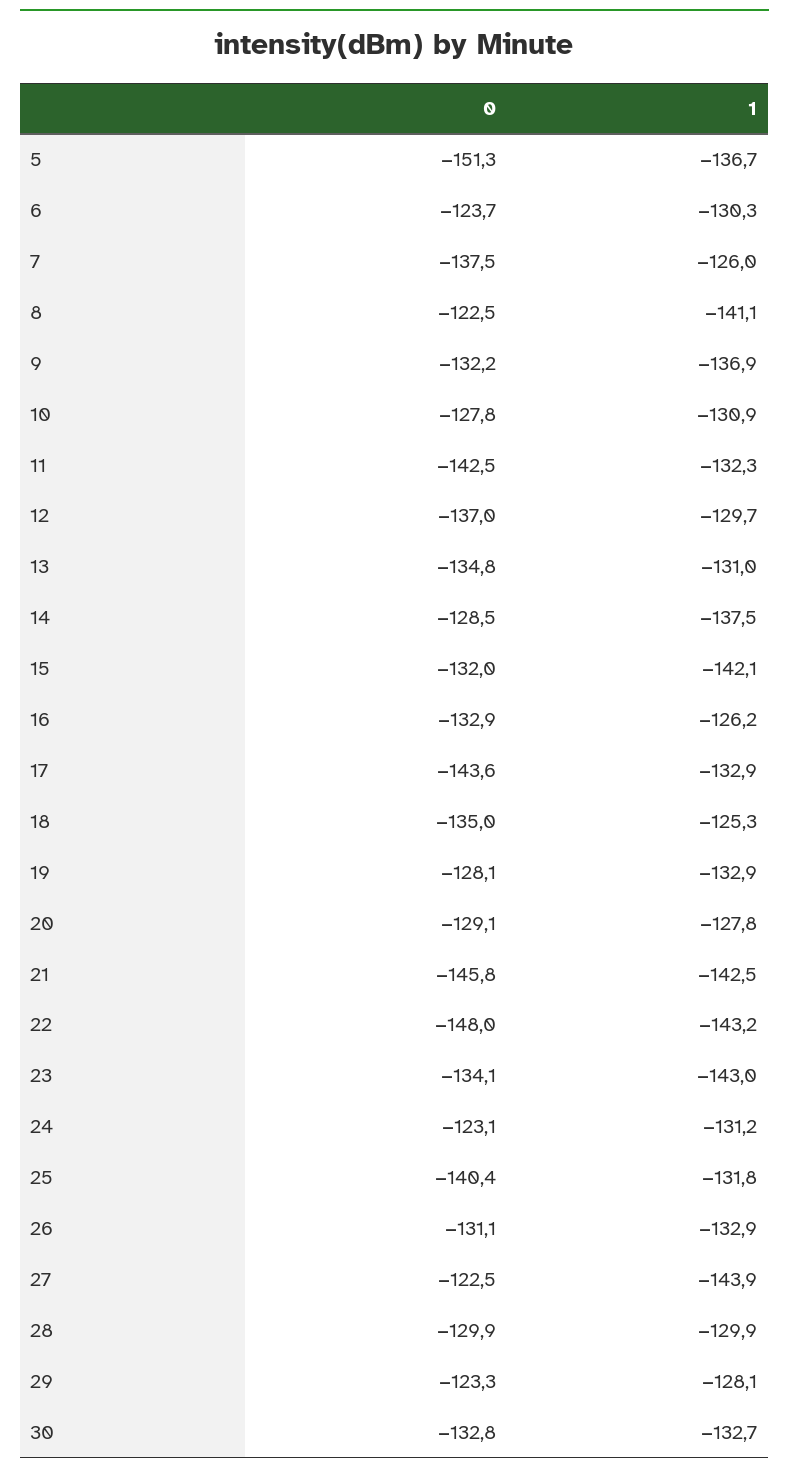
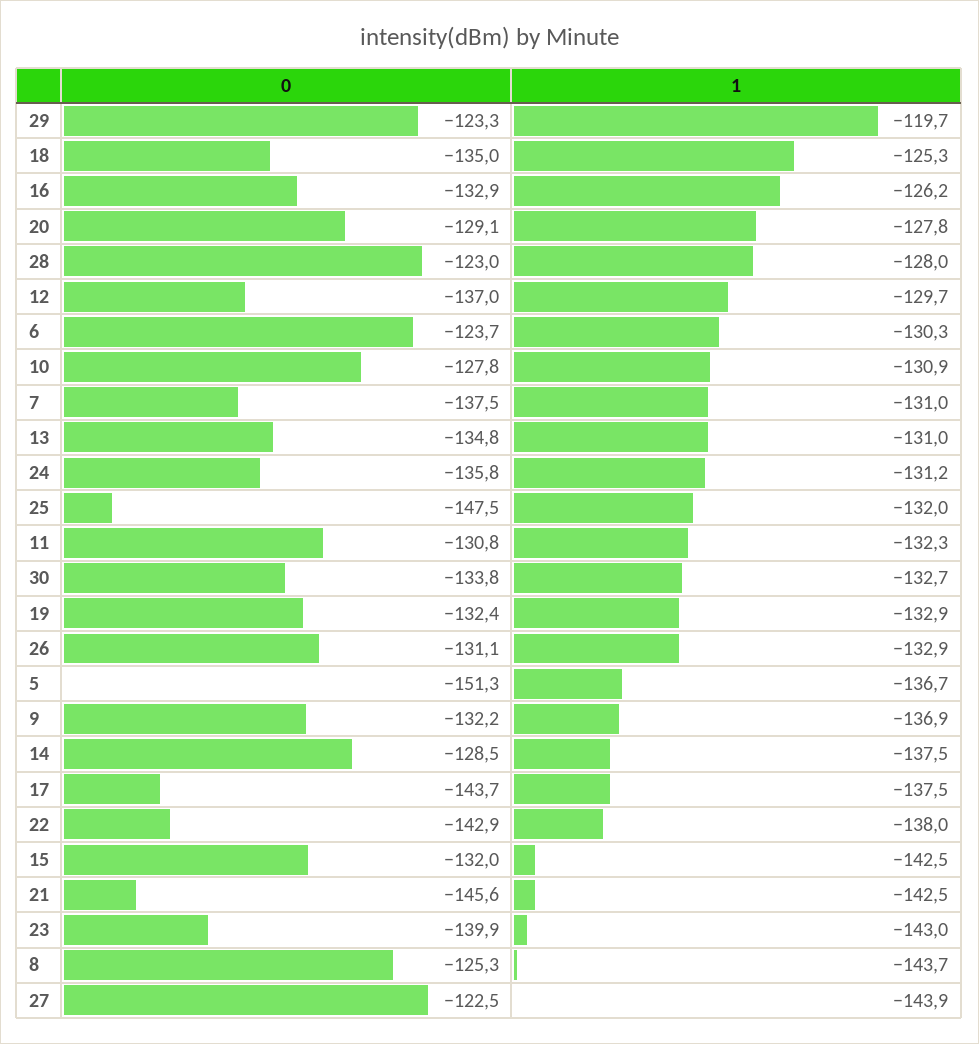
1, 7: -126 -> -131
0, 8: -122.5 -> -125.3
1, 8: -141.1 -> -143.7
0, 11: -142.5 -> -130.8
1, 15: -142.1 -> -142.5
0, 17: -143.6 -> -143.7
1, 17: -132.9 -> -137.5
0, 19: -128.1 -> -132.4
0, 21: -145.8 -> -145.6
0, 22: -148 -> -142.9
1, 22: -143.2 -> -138
0, 23: -134.1 -> -139.9
0, 24: -123.1 -> -135.8
0, 25: -140.4 -> -147.5
1, 25: -131.8 -> -132
0, 28: -129.9 -> -123
1, 28: -129.9 -> -128
1, 29: -128.1 -> -119.7
0, 30: -132.8 -> -133.8

